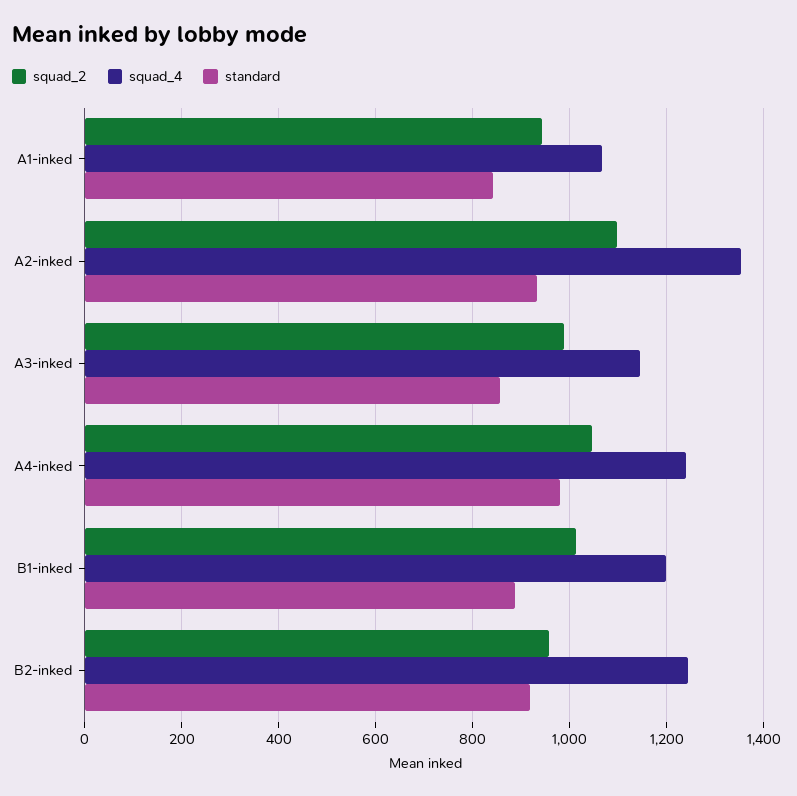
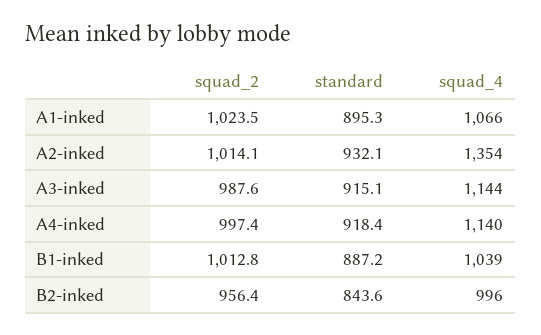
squad_2, A1-inked: 940 -> 1023.5
standard, A1-inked: 840 -> 895.3
squad_2, A2-inked: 1100 -> 1014.1
standard, A3-inked: 860 -> 915.1
squad_2, A4-inked: 1040 -> 997.4
squad_4, A4-inked: 1240 -> 1140
standard, A4-inked: 980 -> 918.4
squad_4, B1-inked: 1200 -> 1039
squad_4, B2-inked: 1240 -> 996
standard, B2-inked: 920 -> 843.6

